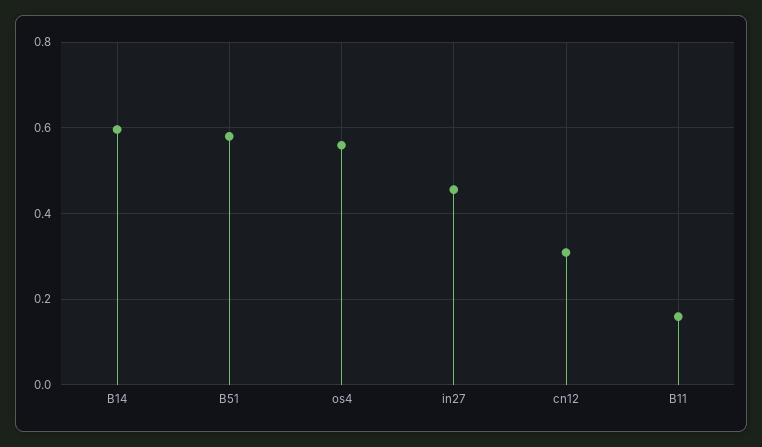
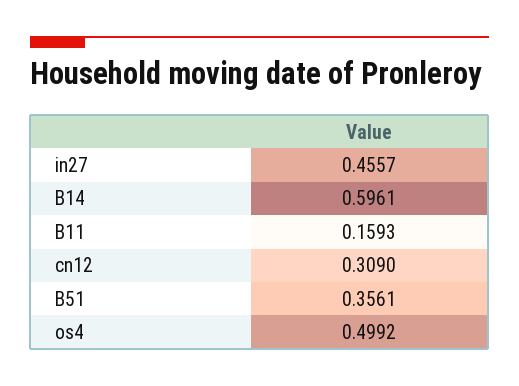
B51: 0.58 -> 0.3561
os4: 0.56 -> 0.4992

